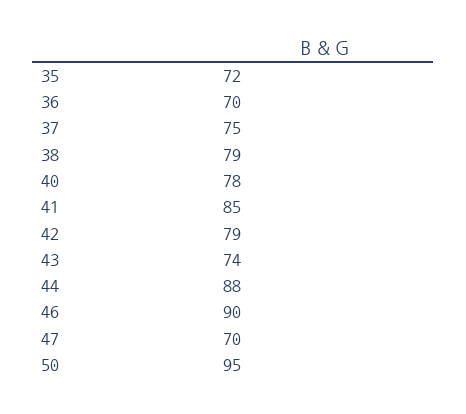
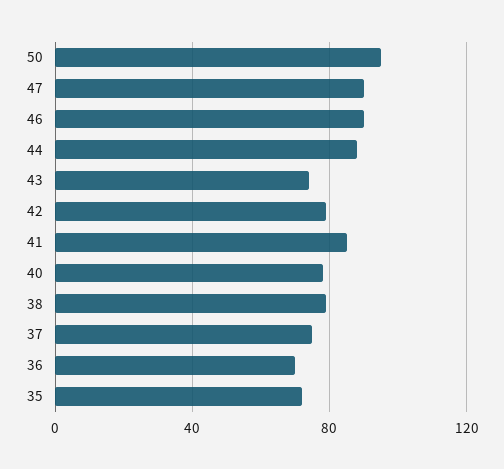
47: 70 -> 90

